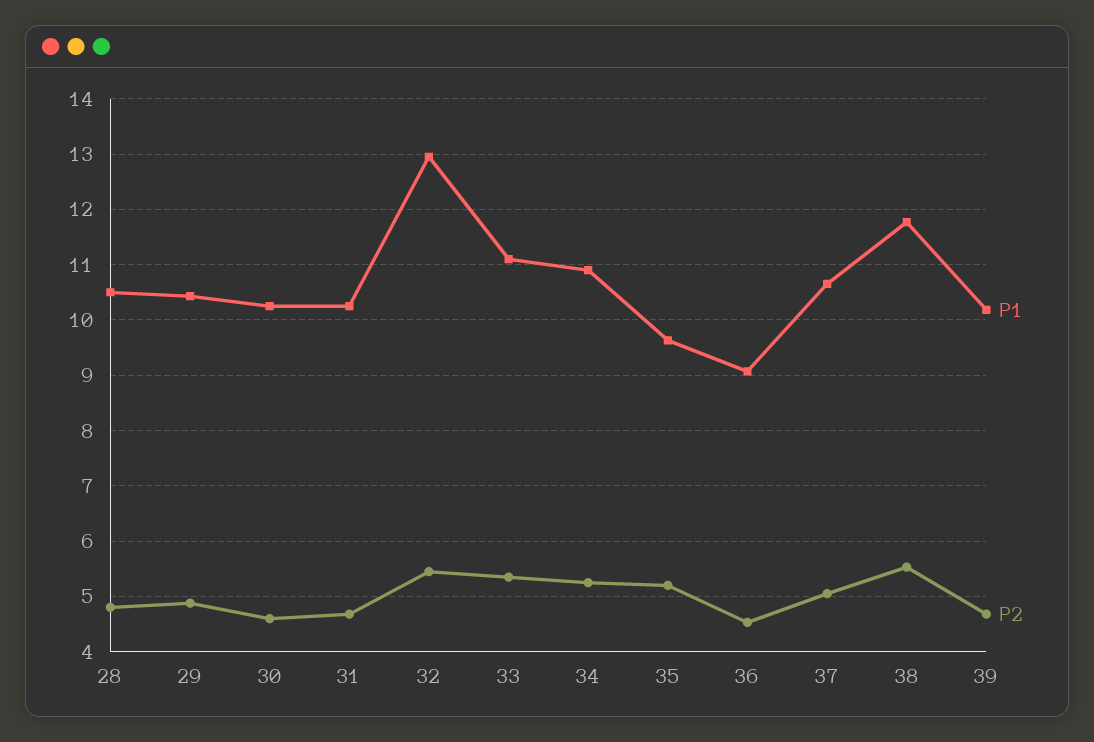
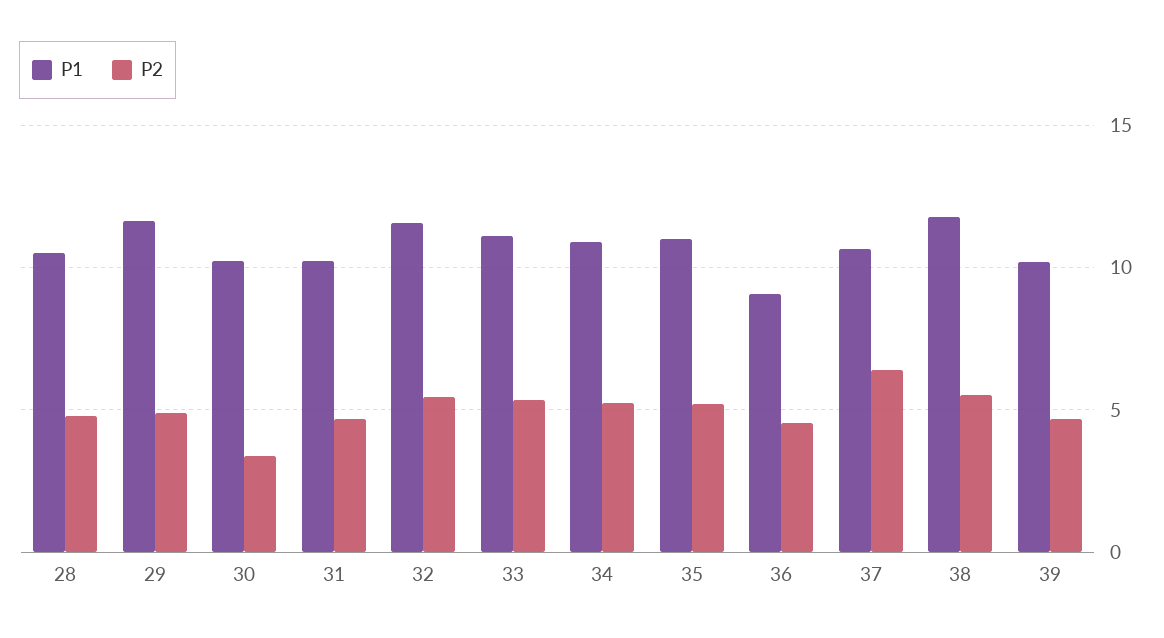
P1, 29: 10.4 -> 11.5
P2, 30: 4.6 -> 3.5
P1, 32: 13 -> 11.5
P1, 35: 9.6 -> 11
P2, 37: 5 -> 6.5

